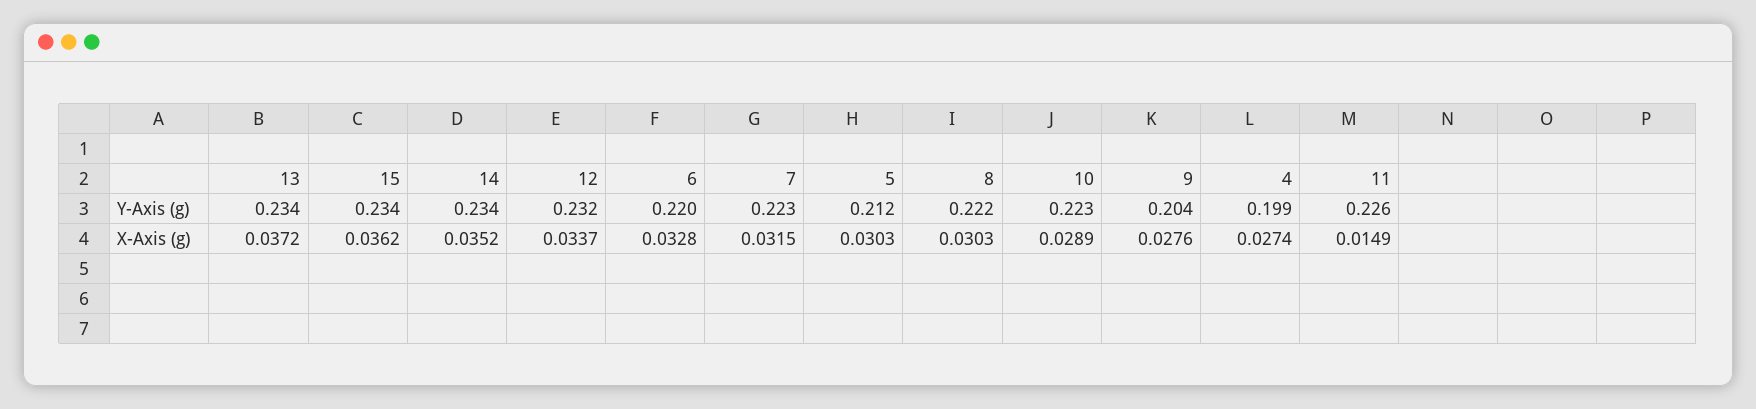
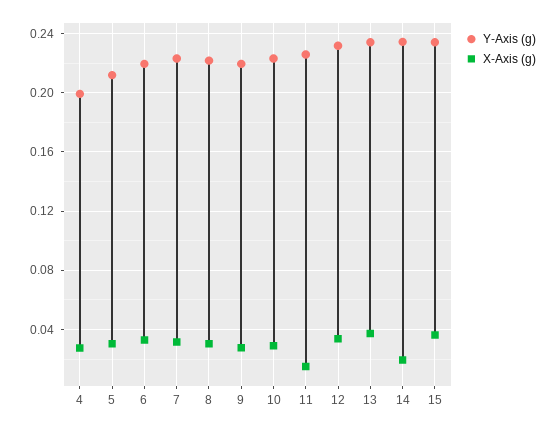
Y-Axis (g), 9: 0.204 -> 0.22
X-Axis (g), 14: 0.0352 -> 0.02

